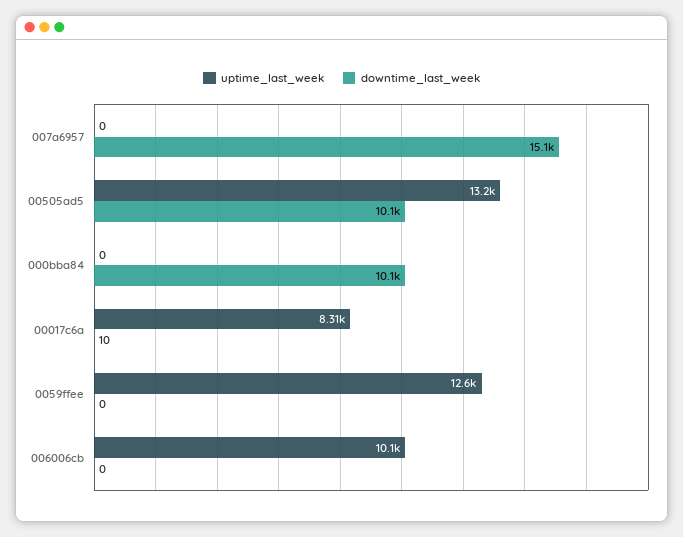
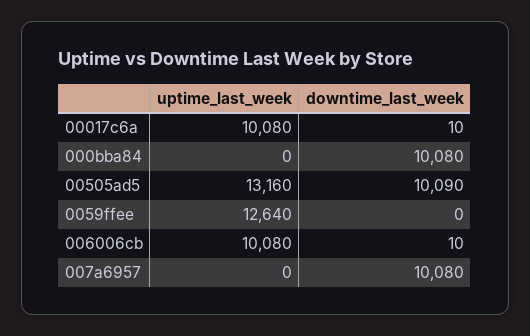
downtime_last_week, 007a6957: 15100 -> 10080
uptime_last_week, 00017c6a: 8310 -> 10080
downtime_last_week, 006006cb: 0 -> 10

